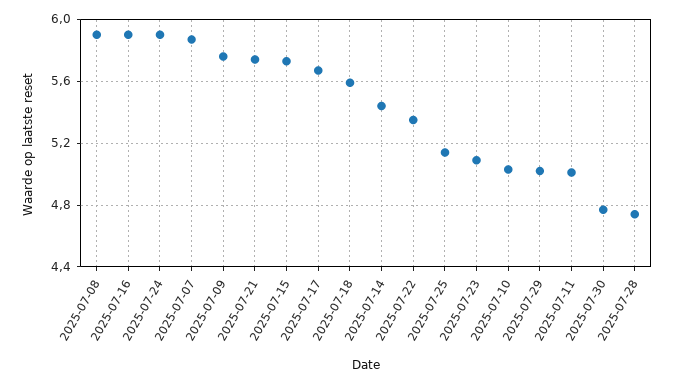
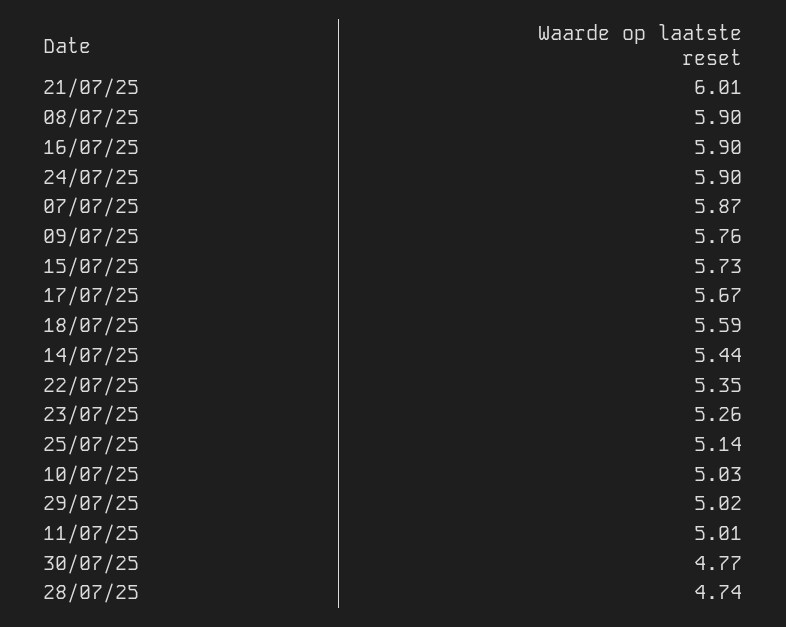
2025-07-21: 5.75 -> 6.01
2025-07-23: 5.1 -> 5.26

